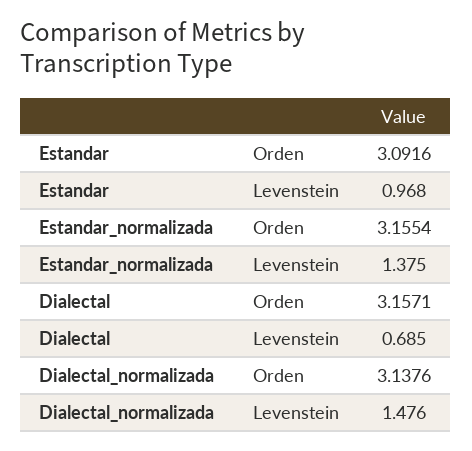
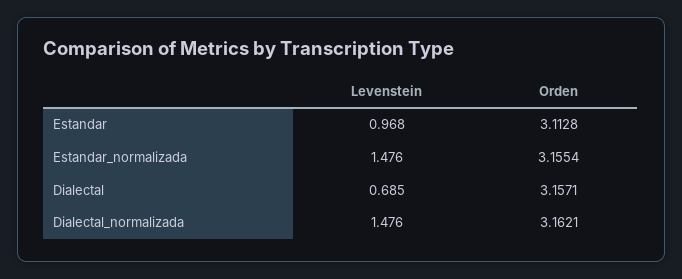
Estandar, Orden: 3.0916 -> 3.1128
Estandar_normalizada, Levenstein: 1.375 -> 1.476
Dialectal_normalizada, Orden: 3.1376 -> 3.1621

